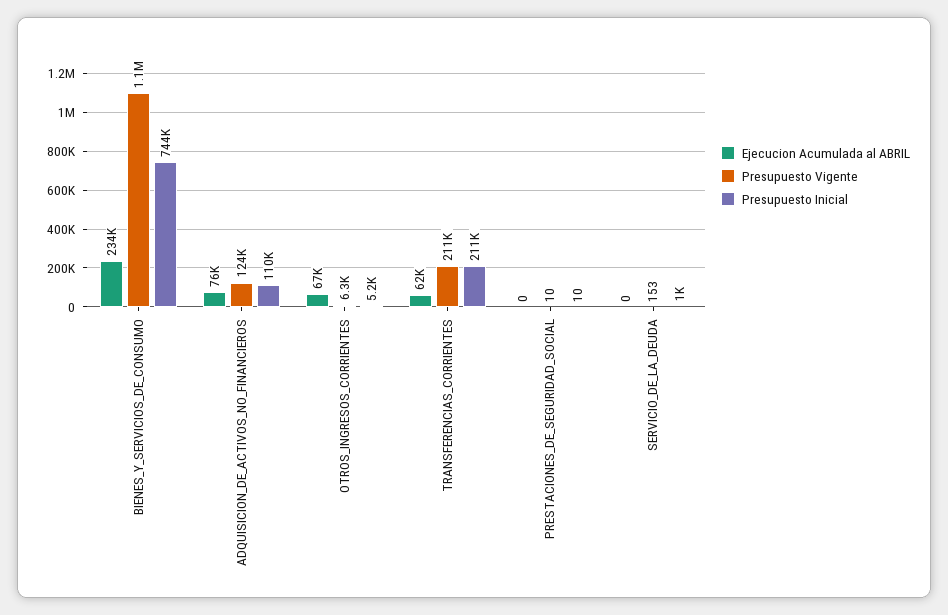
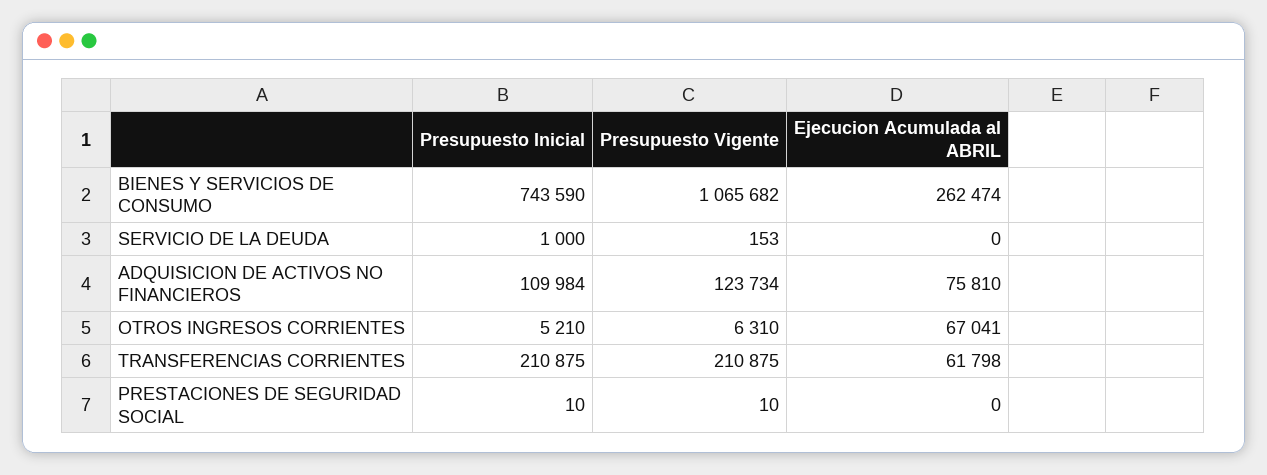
Ejecucion Acumulada al ABRIL, BIENES_Y_SERVICIOS_DE_CONSUMO: 234000 -> 262474

